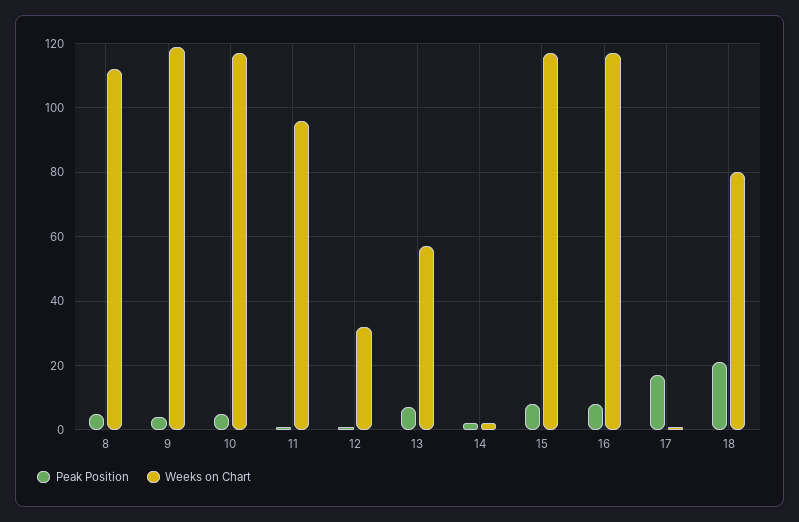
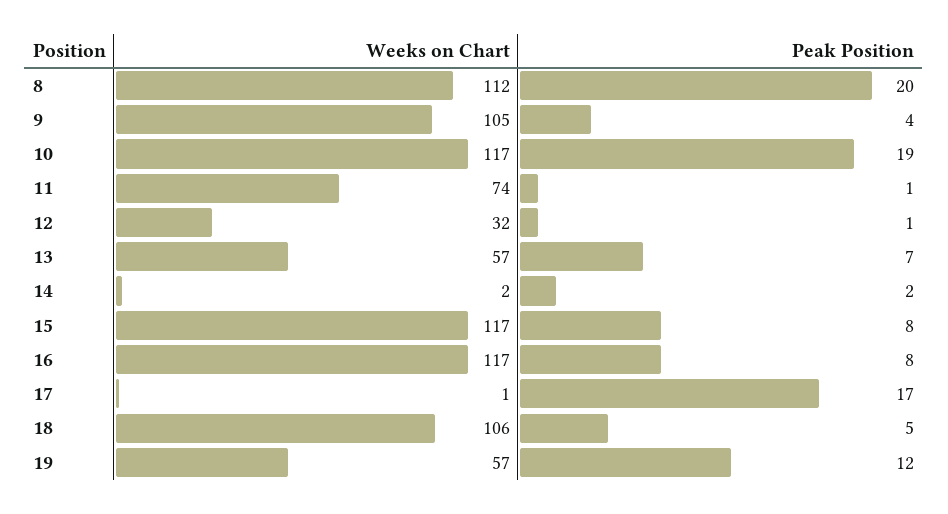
Peak Position, 8: 5 -> 20
Weeks on Chart, 9: 120 -> 105
Peak Position, 10: 5 -> 19
Weeks on Chart, 11: 95 -> 74
Peak Position, 18: 20 -> 5
Weeks on Chart, 18: 80 -> 106
Weeks on Chart, 19: none -> 57
Peak Position, 19: none -> 12

